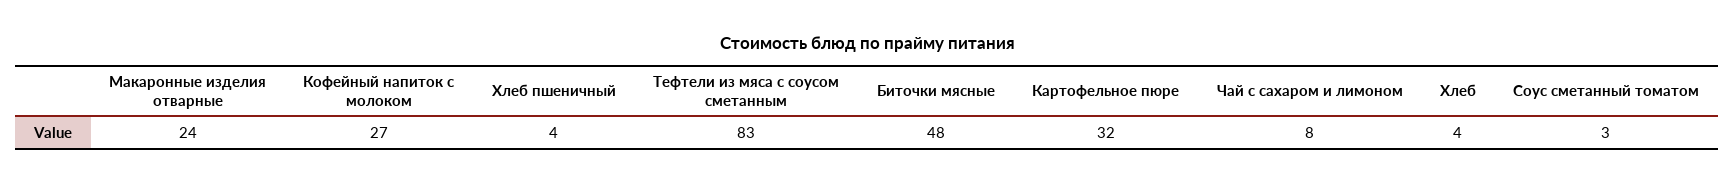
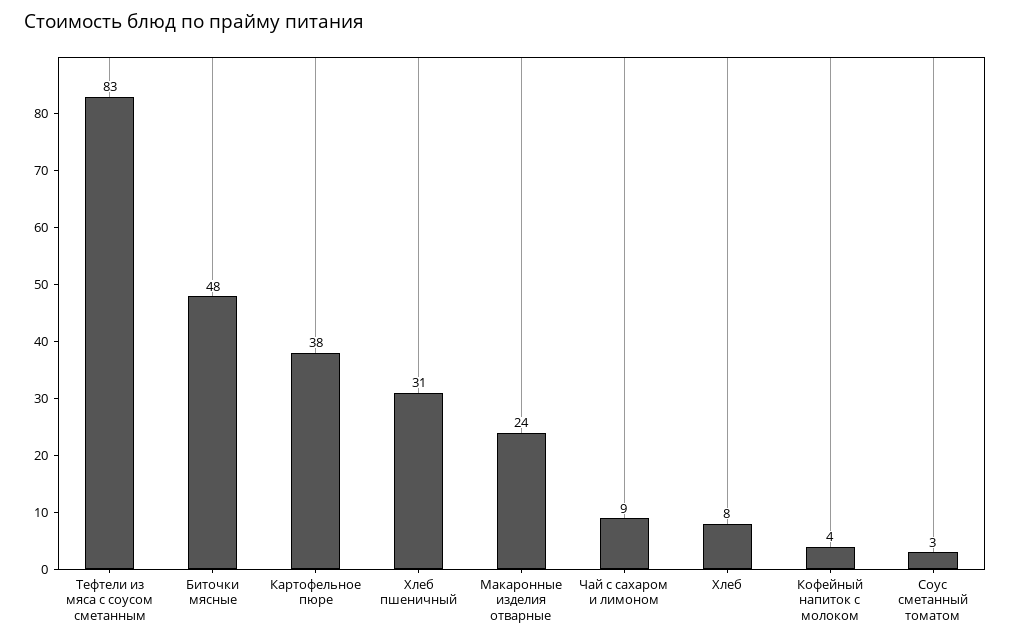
Кофейный напиток с молоком: 27 -> 4
Хлеб пшеничный: 4 -> 31
Картофельное пюре: 32 -> 38
Чай с сахаром и лимоном: 8 -> 9
Хлеб: 4 -> 8

